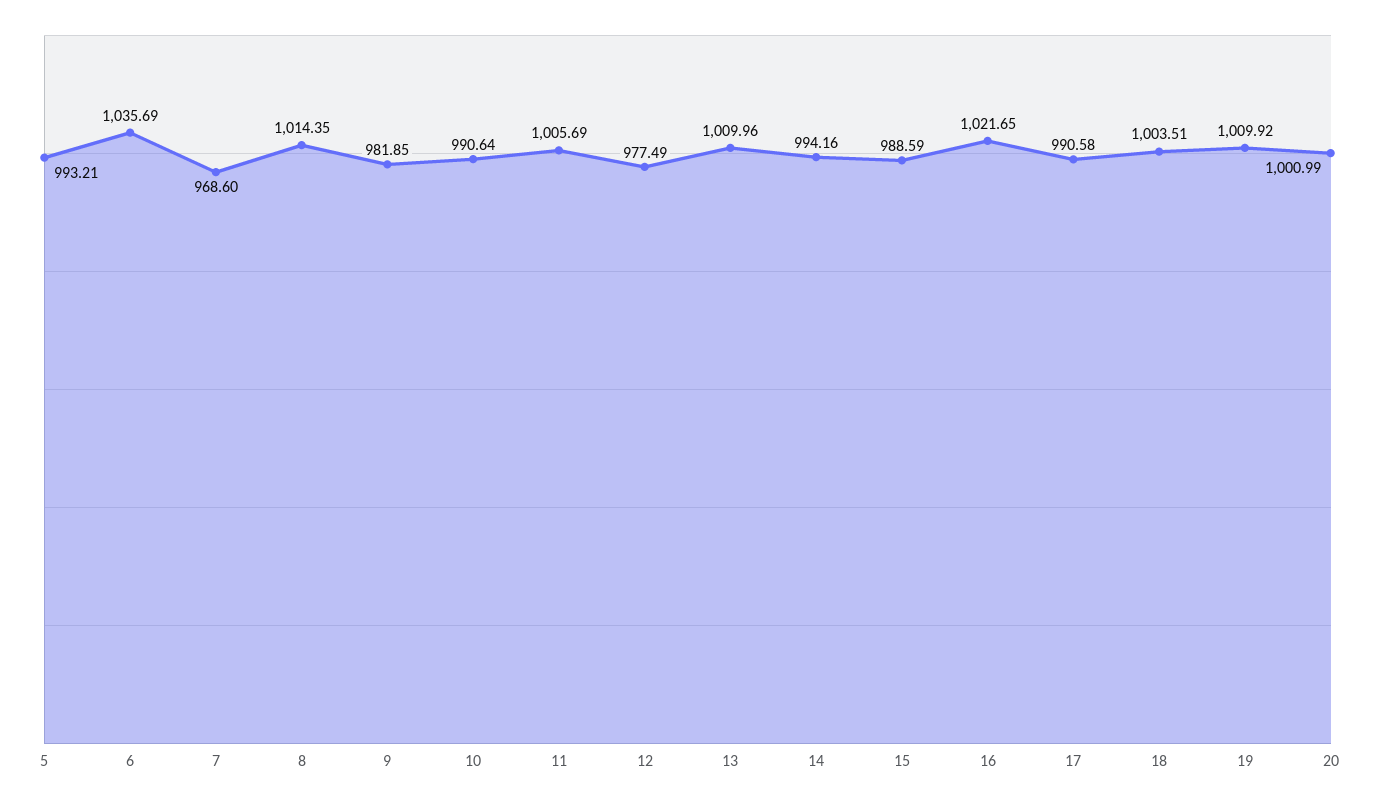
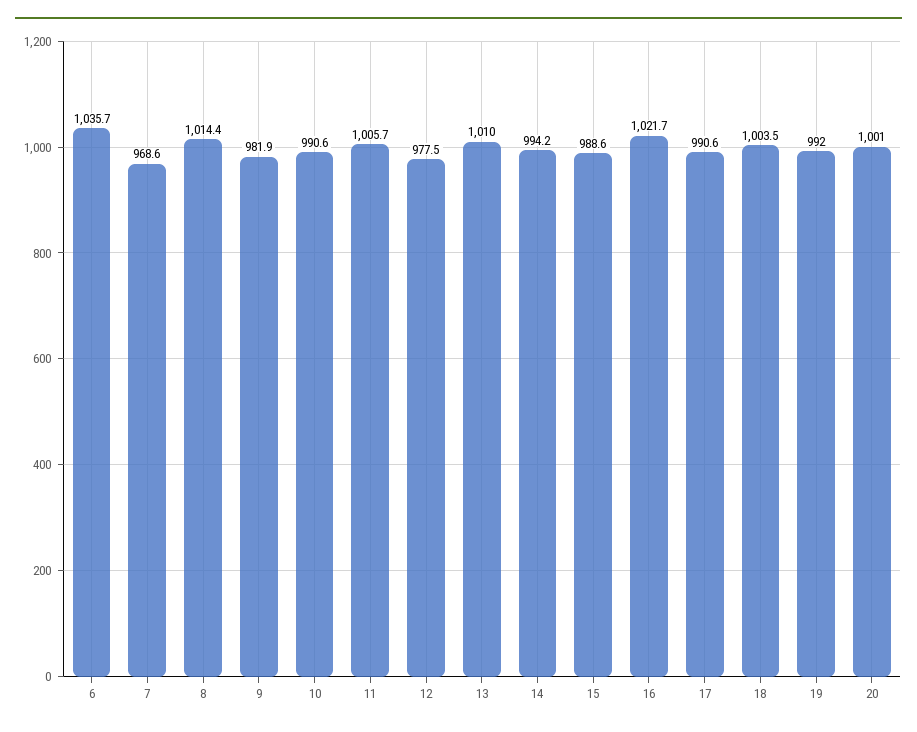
5: 993.21 -> none
19: 1009.92 -> 992

